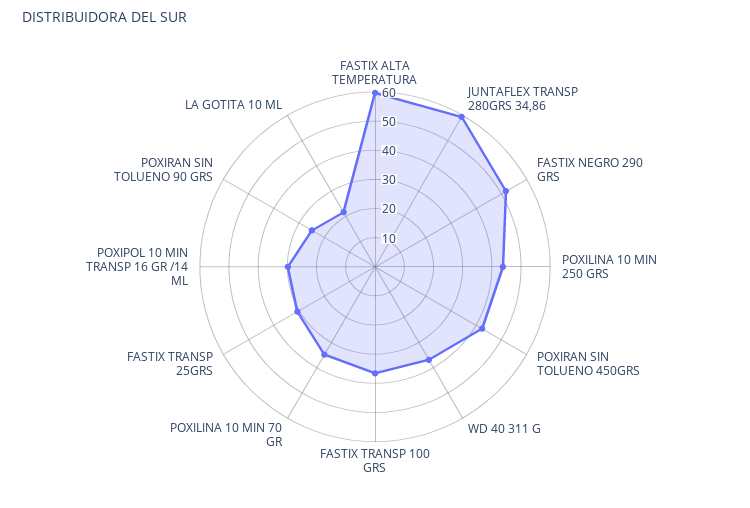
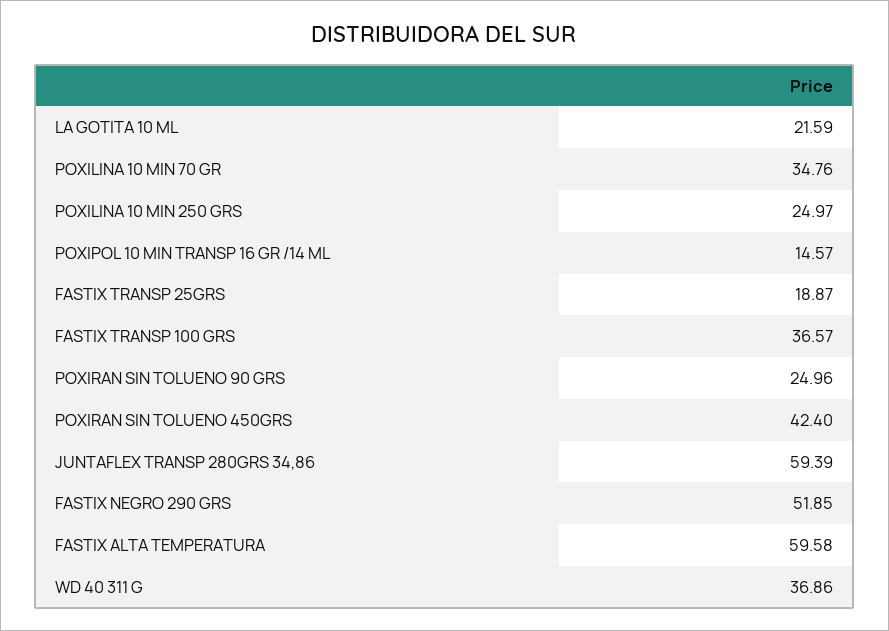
POXILINA 10 MIN 250 GRS: 45 -> 24.97
FASTIX TRANSP 25GRS: 30 -> 18.87
POXIPOL 10 MIN TRANSP 16 GR /14 ML: 30 -> 14.57

